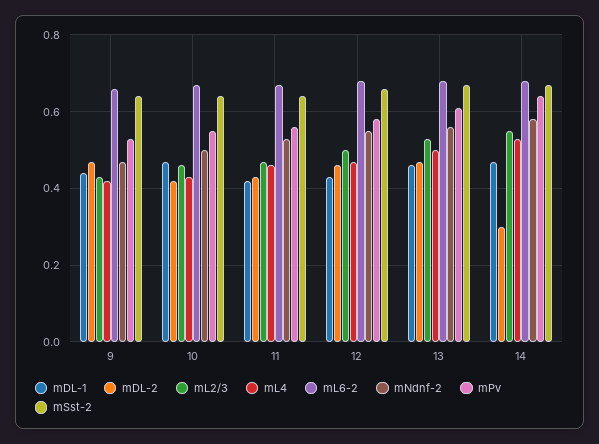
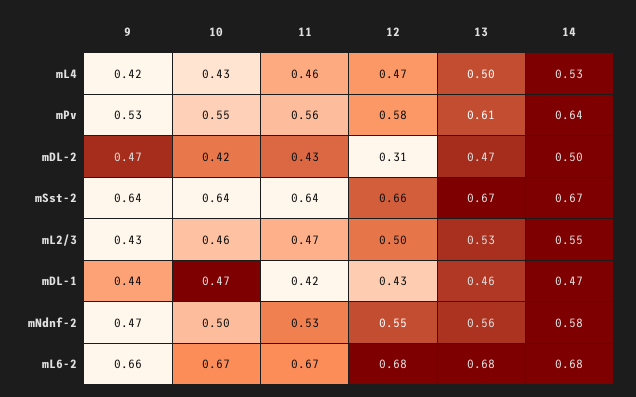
mDL-2, 12: 0.45 -> 0.31
mDL-2, 14: 0.3 -> 0.5

